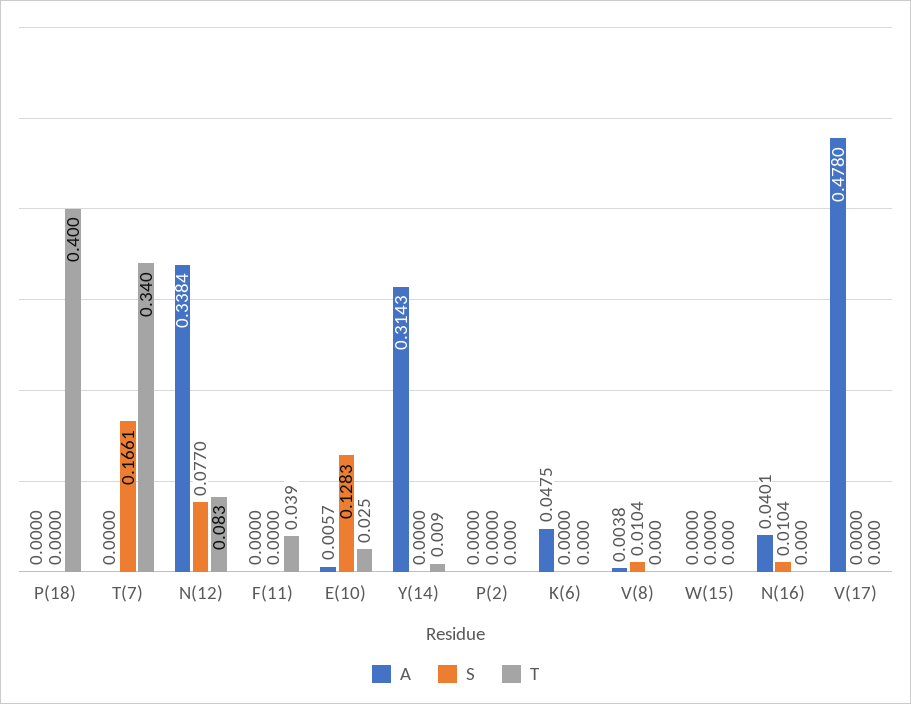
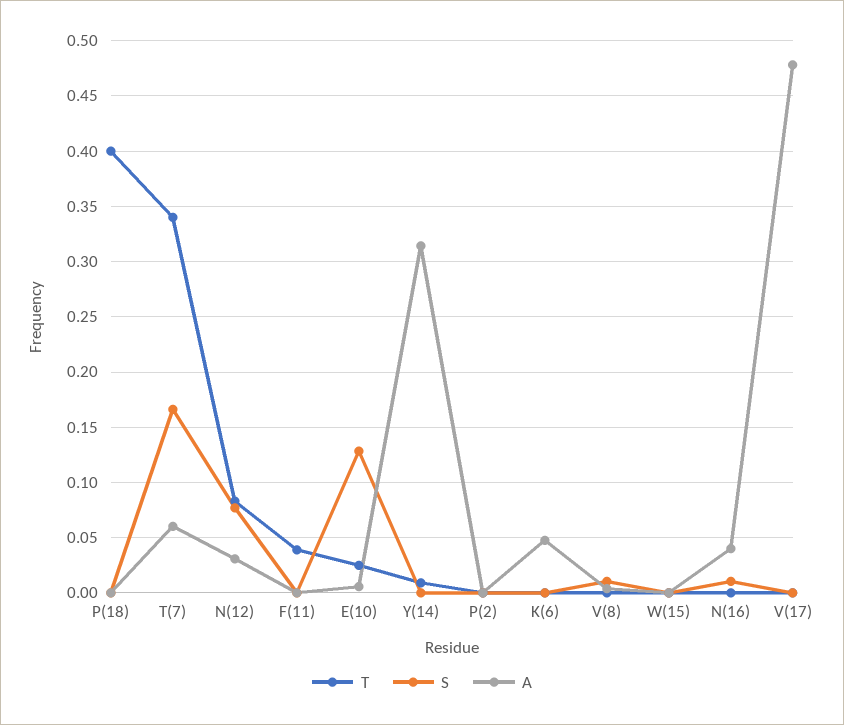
A, T(7): 0 -> 0.06
A, N(12): 0.3384 -> 0.03

